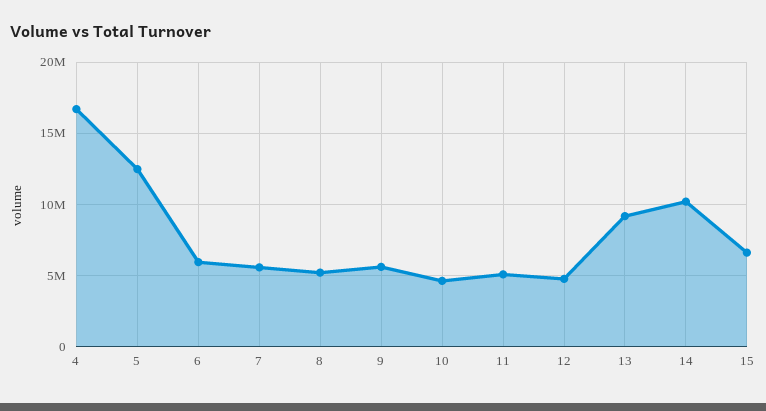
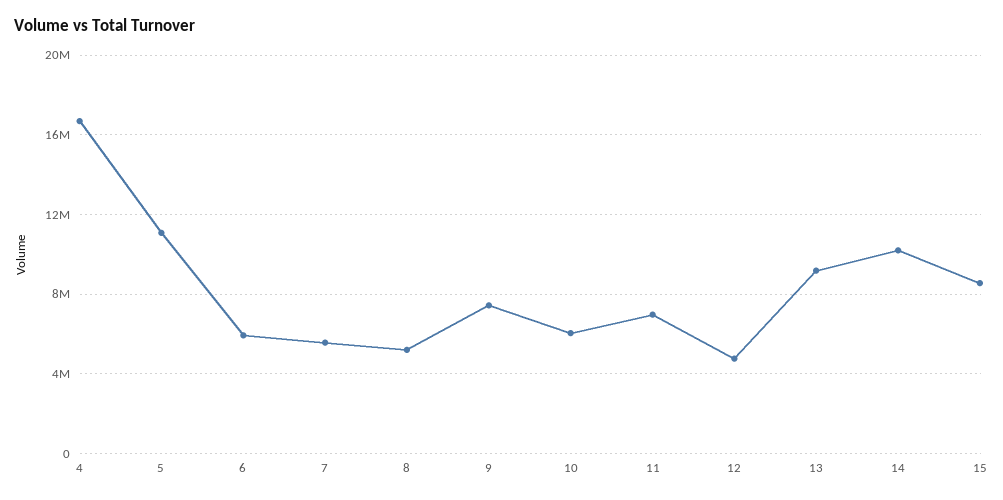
5: 12500000 -> 11000000
9: 5500000 -> 7500000
10: 4500000 -> 6000000
11: 5000000 -> 7000000
15: 6500000 -> 8500000

